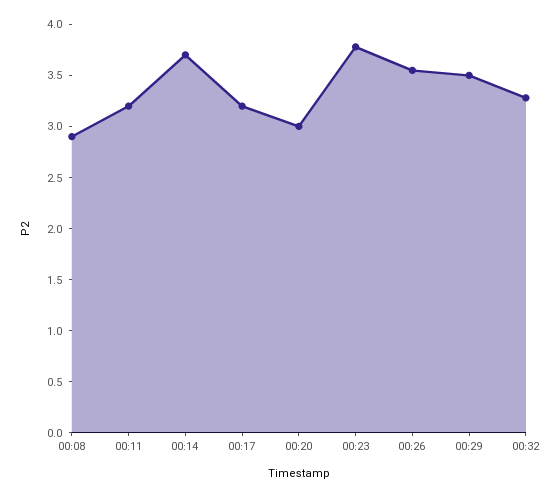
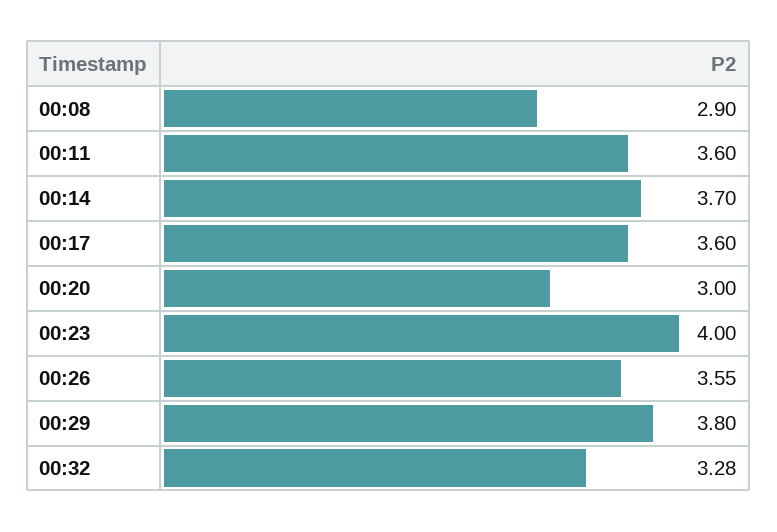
00:11: 3.2 -> 3.6
00:17: 3.2 -> 3.6
00:23: 3.8 -> 4
00:29: 3.5 -> 3.8

